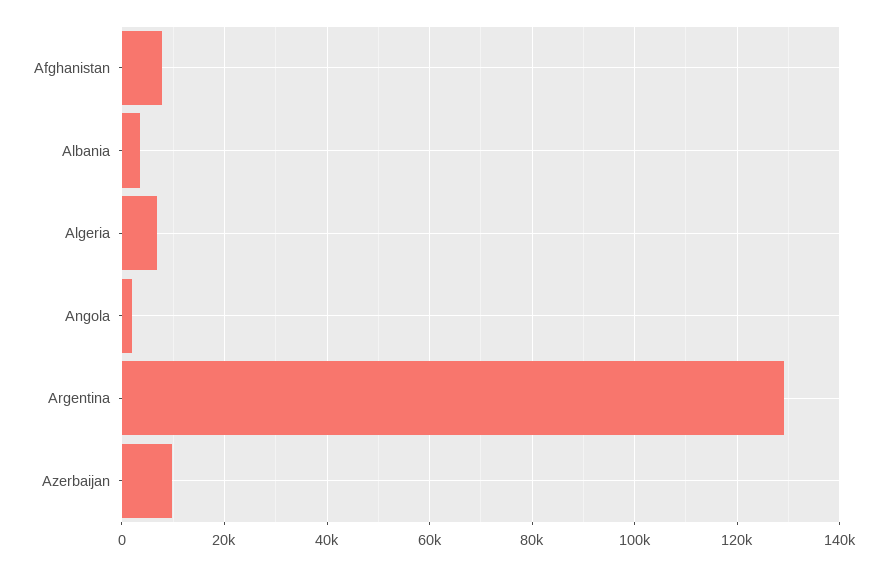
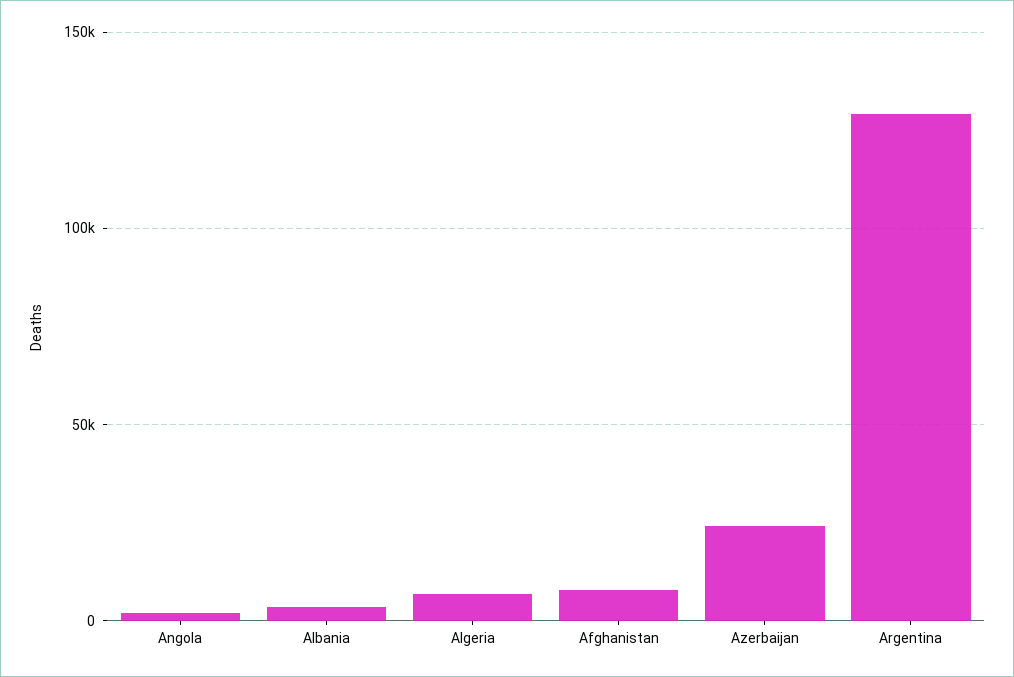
Azerbaijan: 10000 -> 25000

